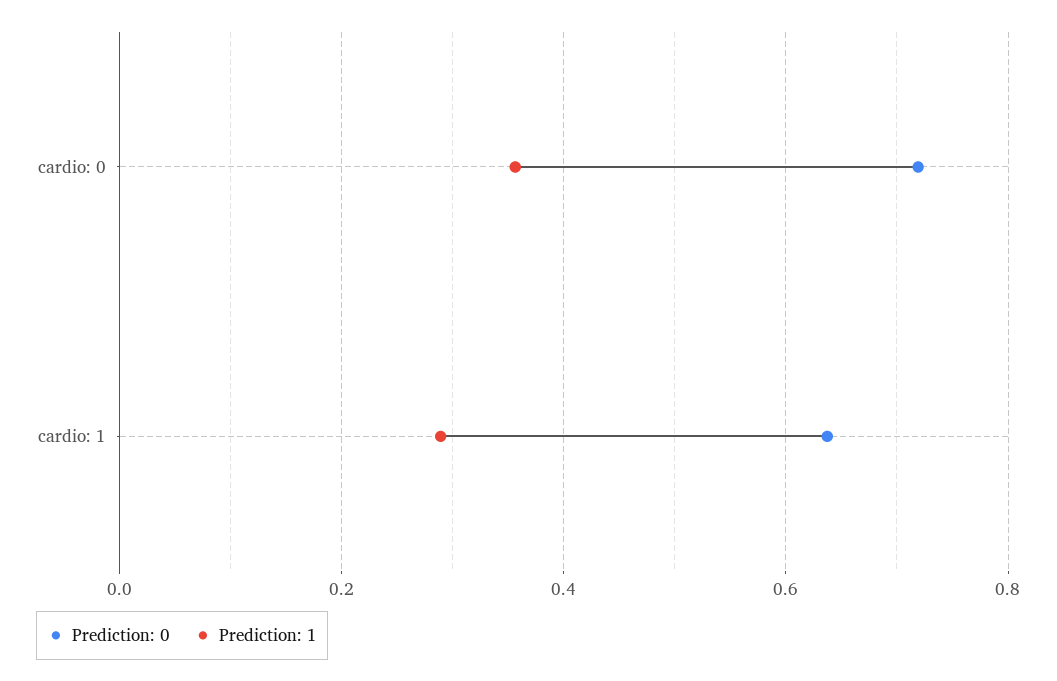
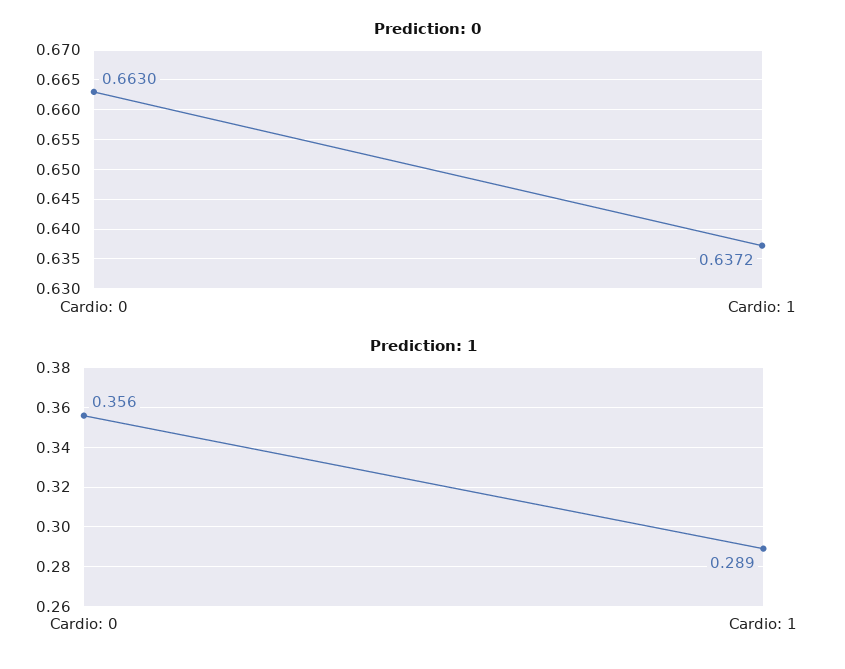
Prediction: 0, cardio: 0: 0.72 -> 0.663

